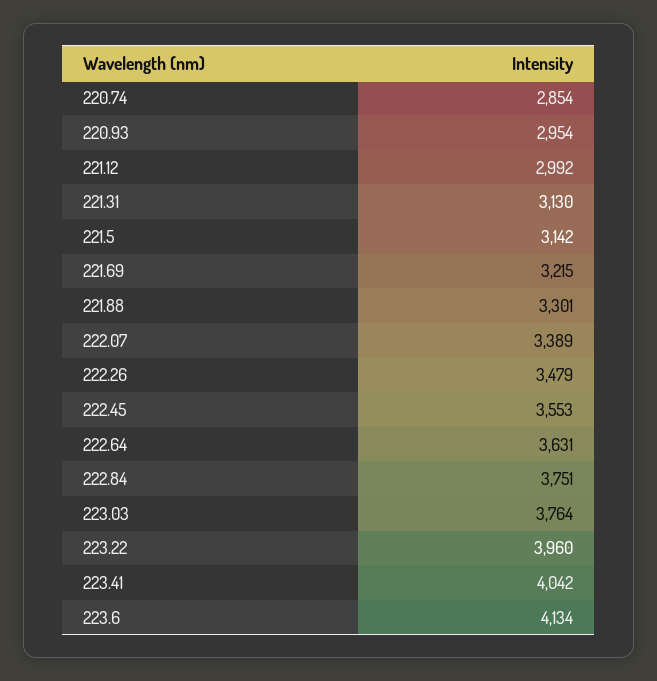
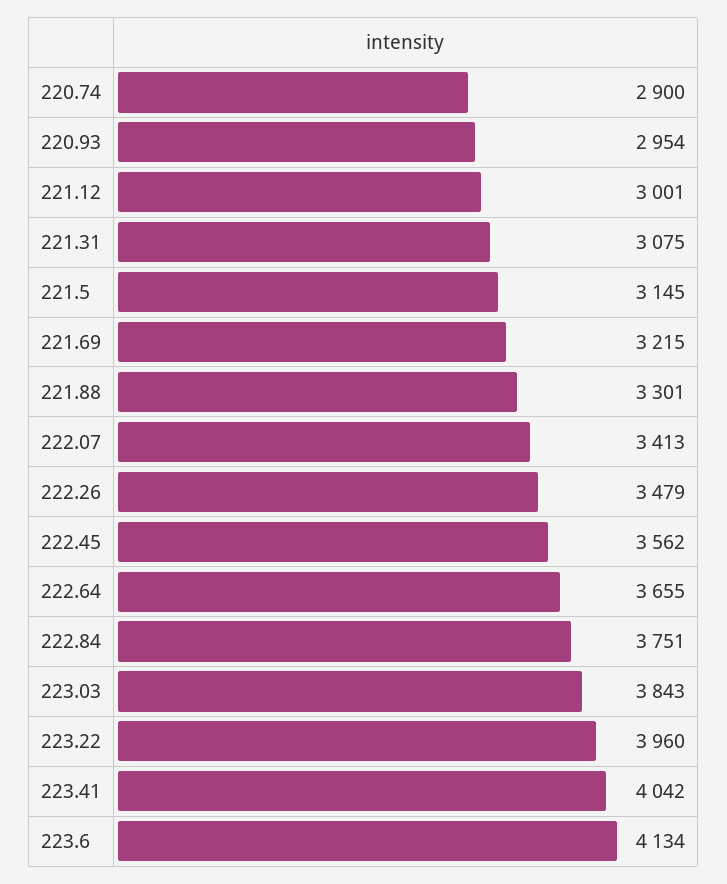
220.74: 2854 -> 2900
221.12: 2992 -> 3001
221.31: 3130 -> 3075
221.5: 3142 -> 3145
222.07: 3389 -> 3413
222.45: 3553 -> 3562
222.64: 3631 -> 3655
223.03: 3764 -> 3843

